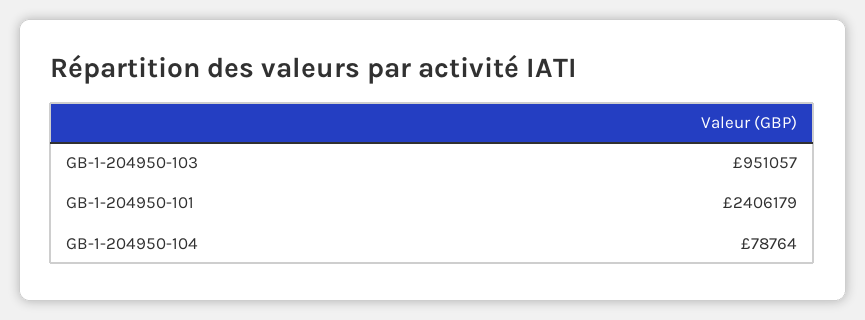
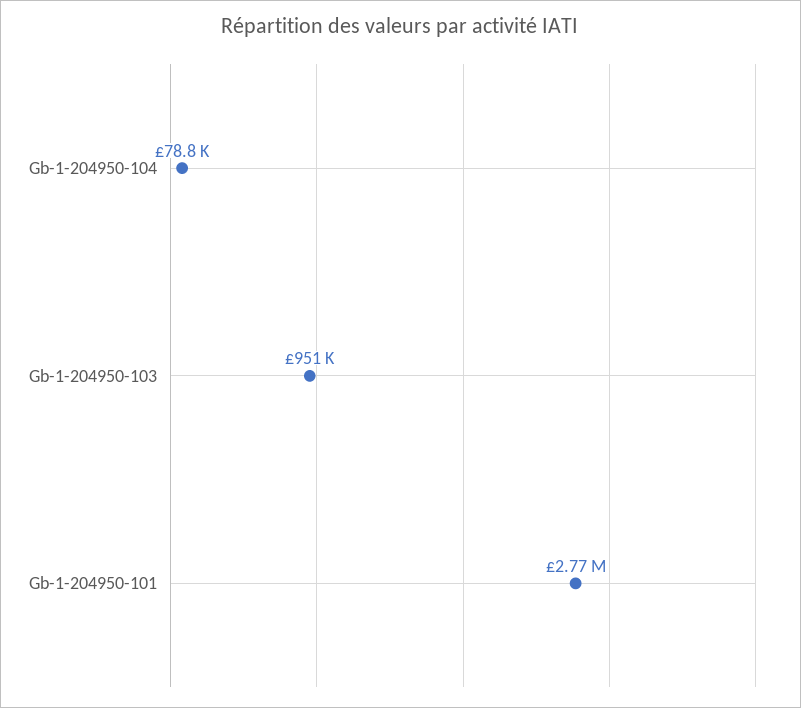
GB-1-204950-101: 2406179 -> 2770000

